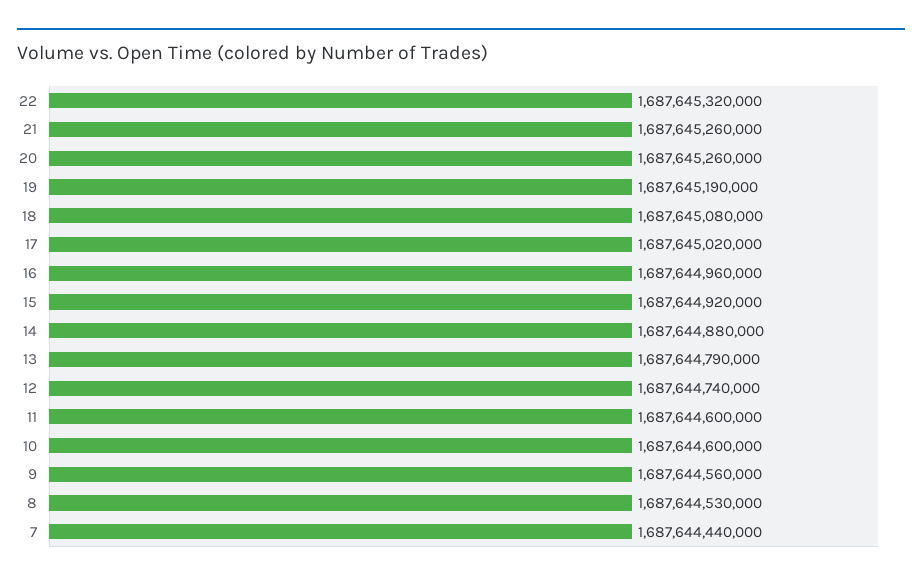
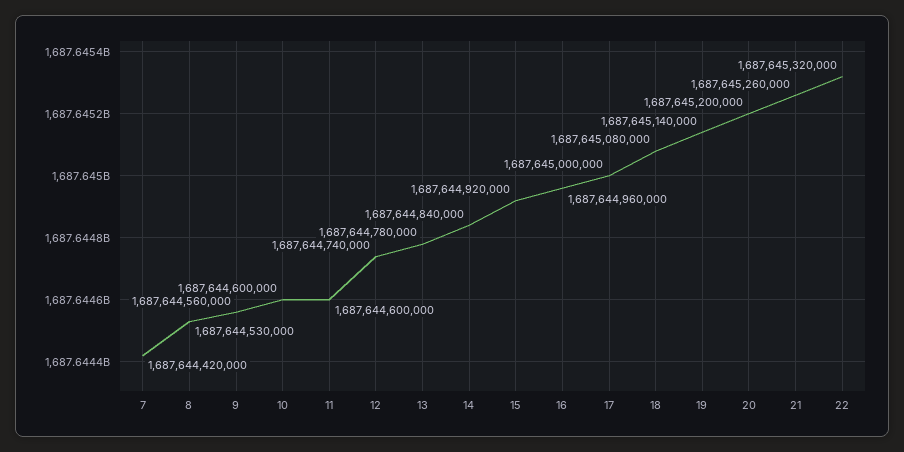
20: 1687645260000 -> 1687645200000
19: 1687645190000 -> 1687645140000
17: 1687645020000 -> 1687645000000
14: 1687644880000 -> 1687644840000
13: 1687644790000 -> 1687644780000
7: 1687644440000 -> 1687644420000

